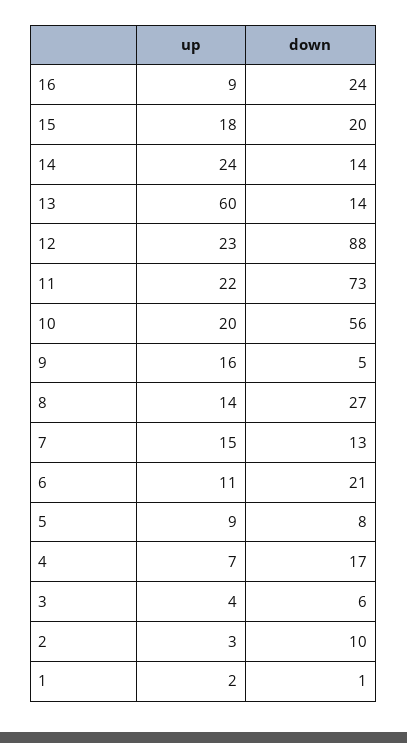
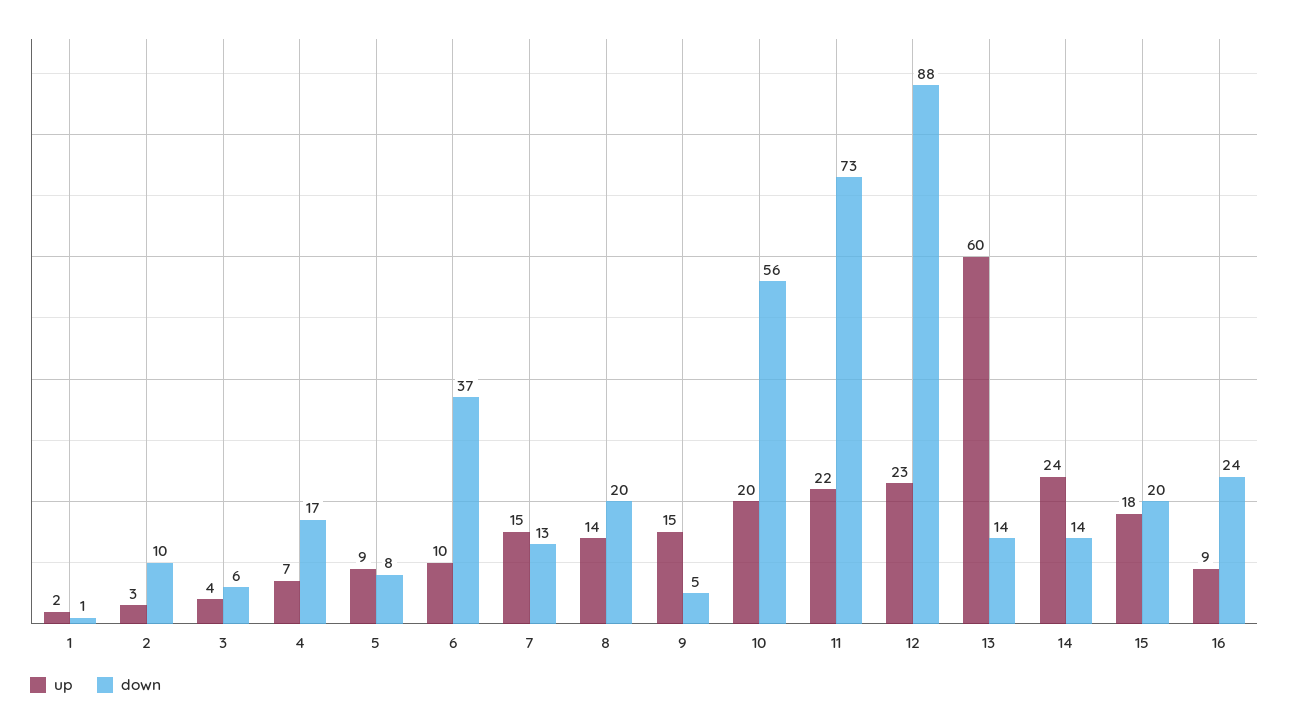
up, 9: 16 -> 15
down, 8: 27 -> 20
up, 6: 11 -> 10
down, 6: 21 -> 37

